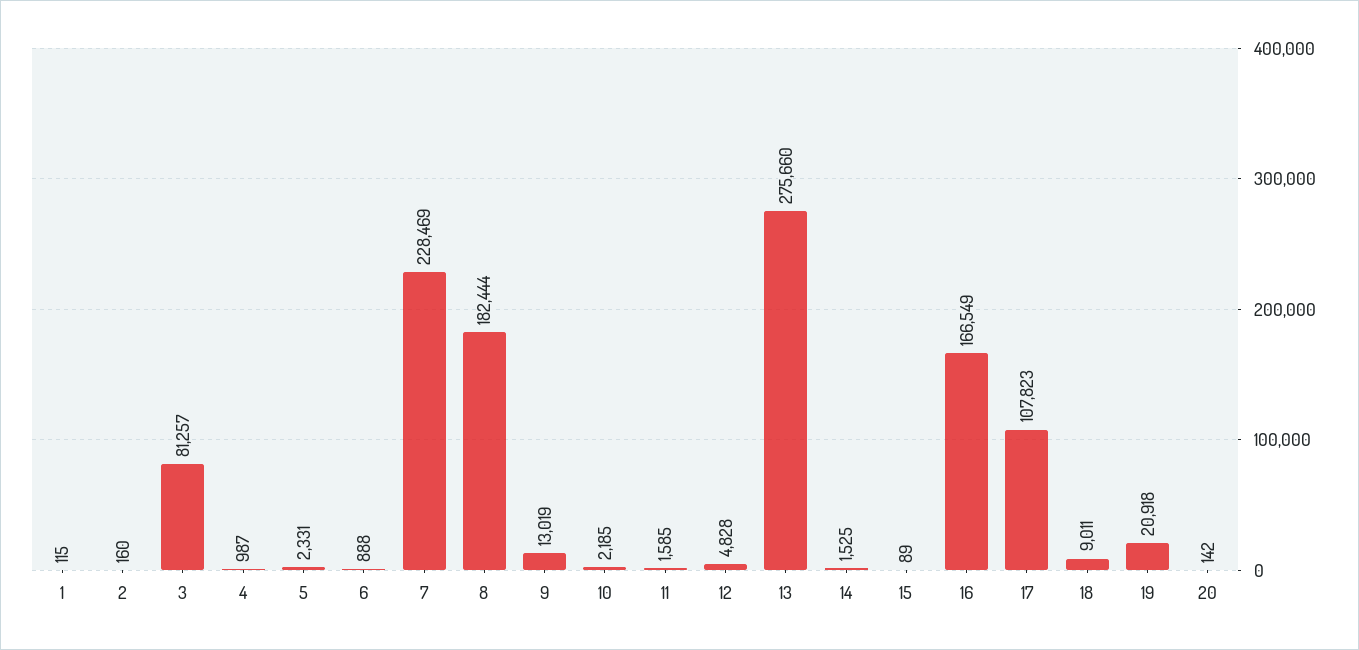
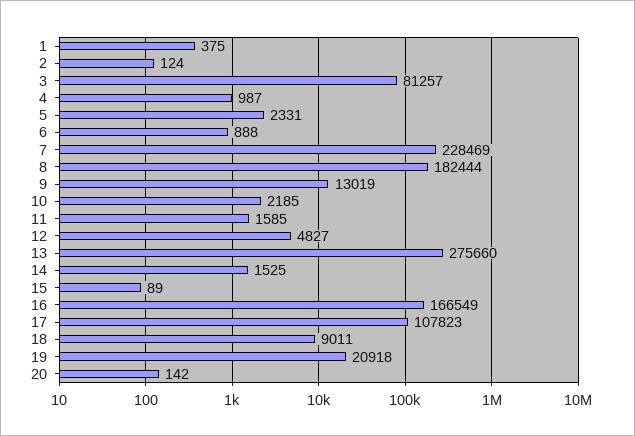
1: 115 -> 375
2: 160 -> 124
12: 4828 -> 4827

